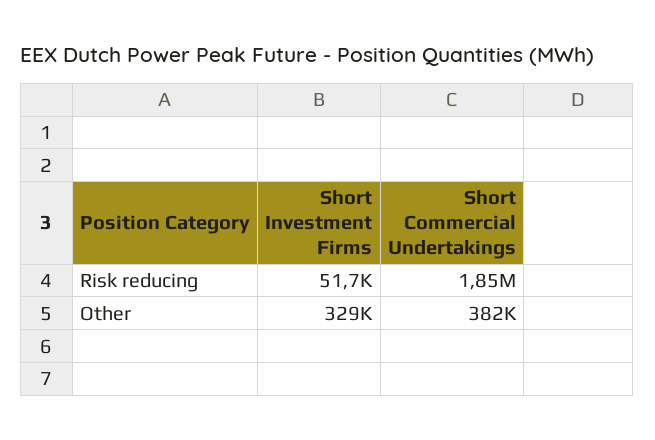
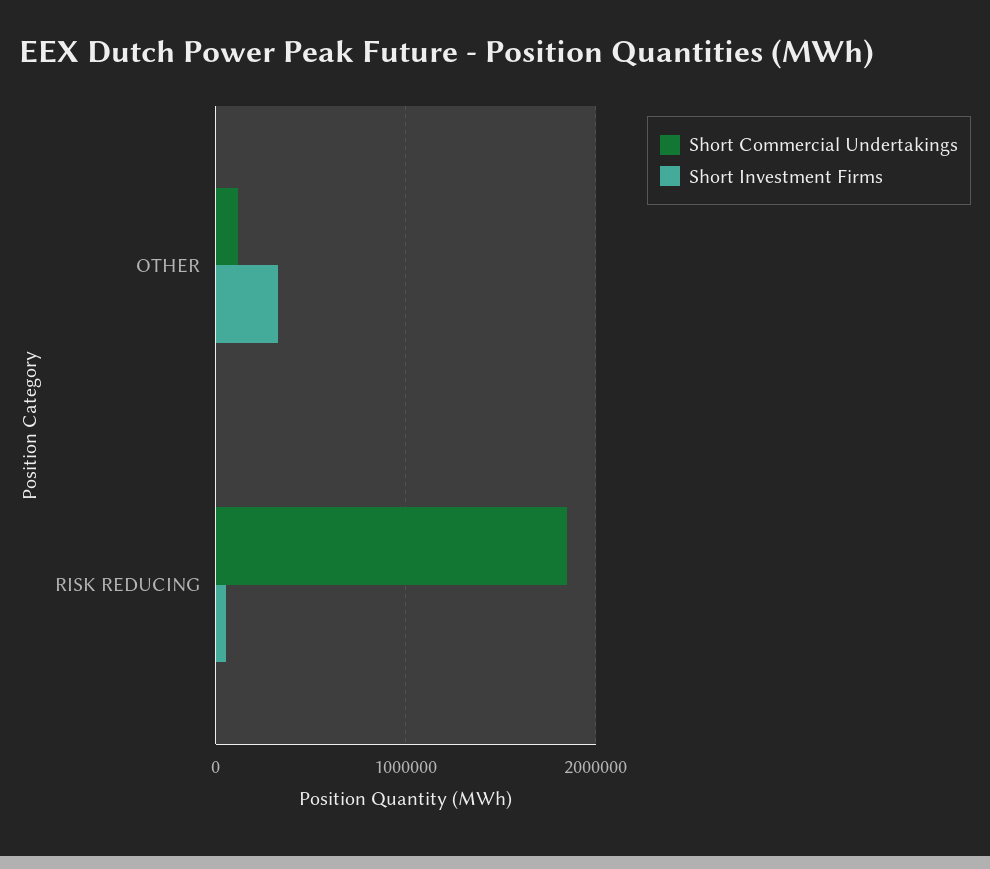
Short Commercial Undertakings, Other: 382000 -> 100000

